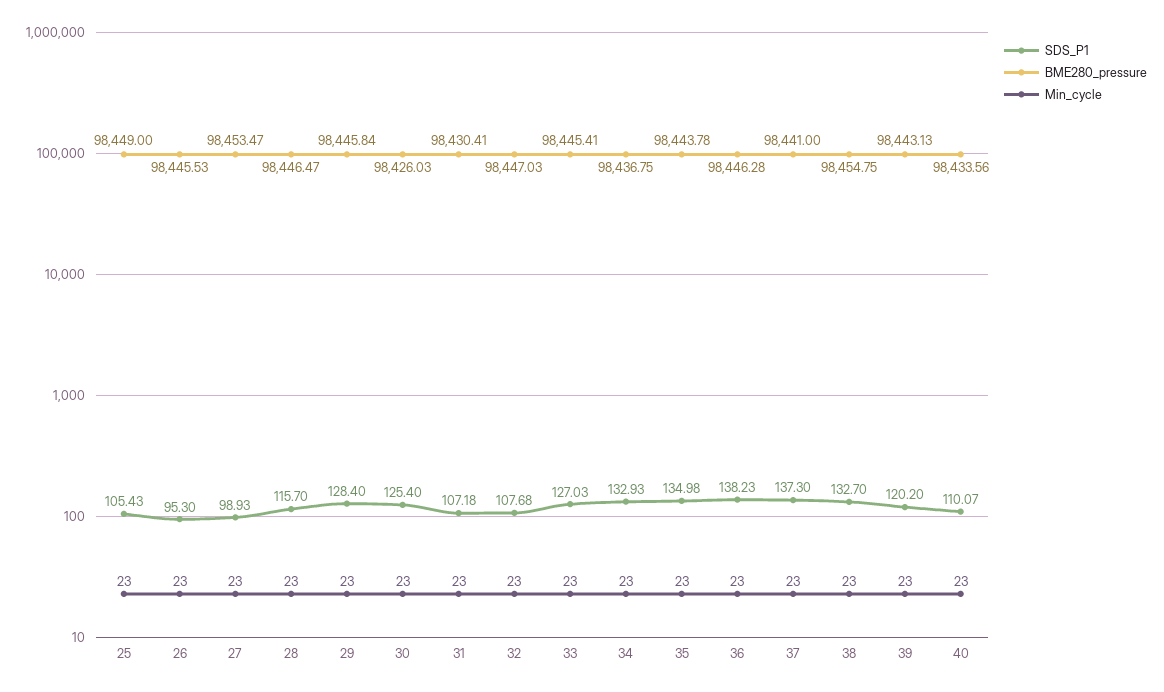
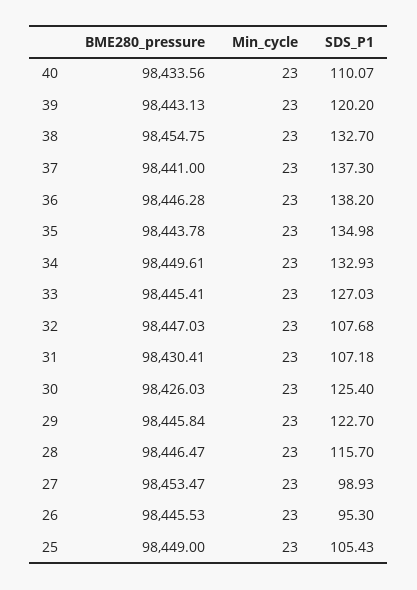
SDS_P1, 29: 128.4 -> 122.7
BME280_pressure, 34: 98436.75 -> 98449.61
SDS_P1, 36: 138.23 -> 138.2

